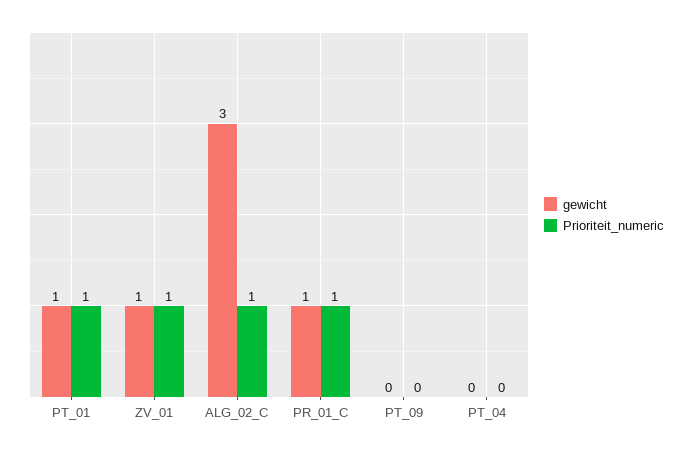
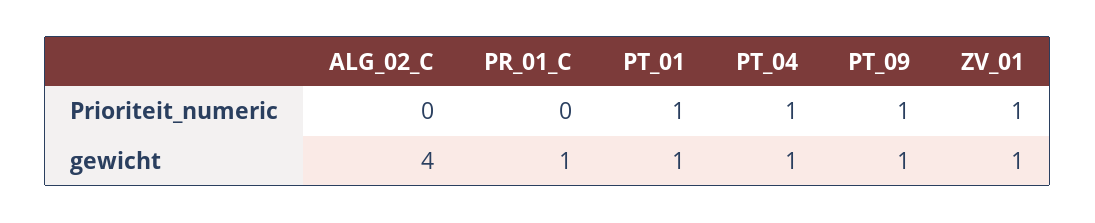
gewicht, ALG_02_C: 3 -> 4
Prioriteit_numeric, ALG_02_C: 1 -> 0
Prioriteit_numeric, PR_01_C: 1 -> 0
gewicht, PT_09: 0 -> 1
Prioriteit_numeric, PT_09: 0 -> 1
gewicht, PT_04: 0 -> 1
Prioriteit_numeric, PT_04: 0 -> 1

